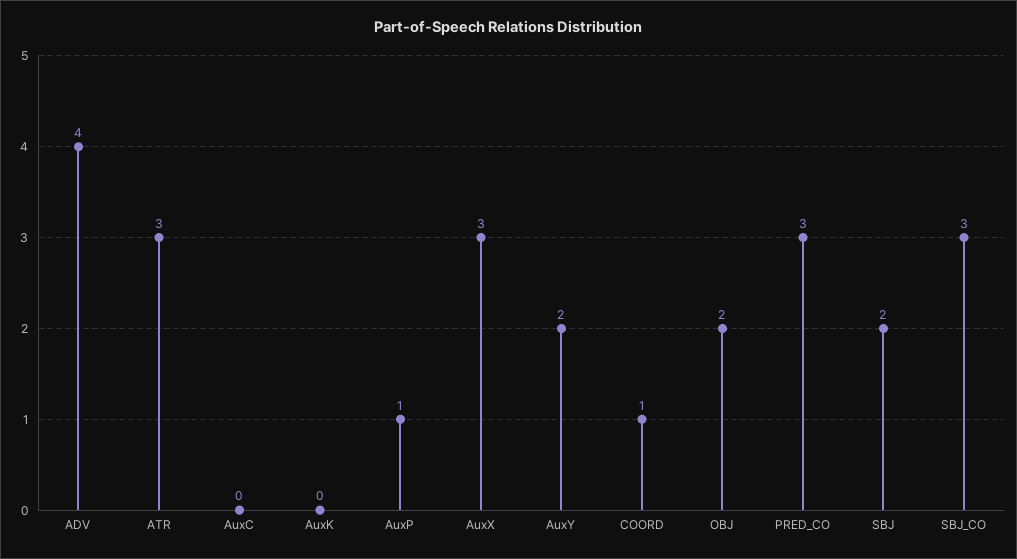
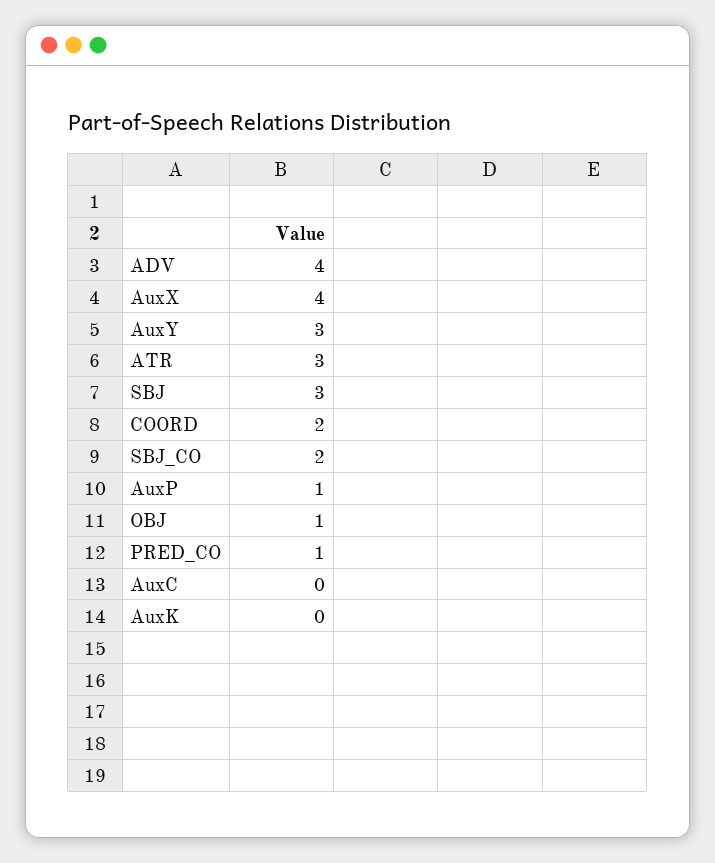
AuxX: 3 -> 4
AuxY: 2 -> 3
COORD: 1 -> 2
OBJ: 2 -> 1
PRED_CO: 3 -> 1
SBJ: 2 -> 3
SBJ_CO: 3 -> 2

